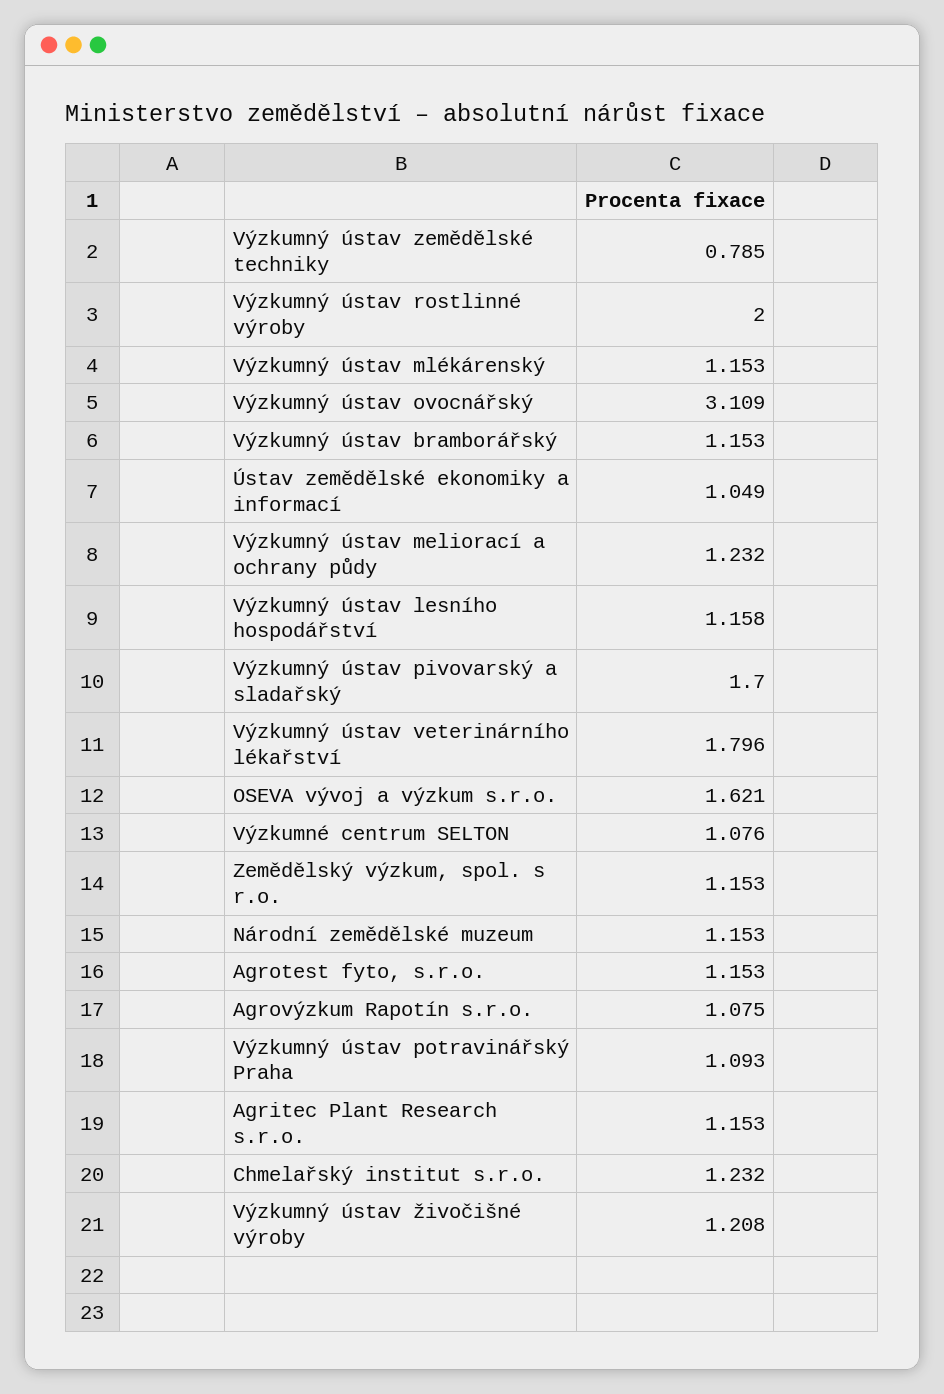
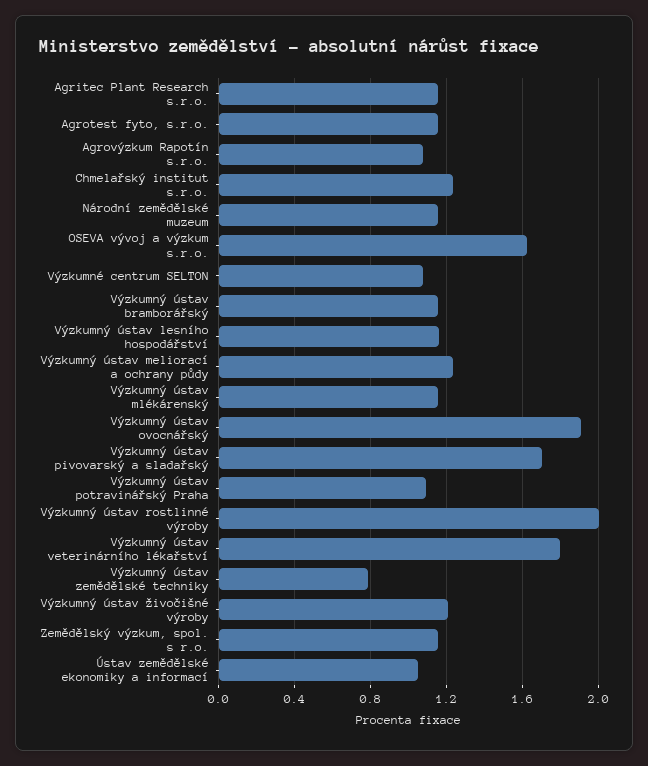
Výzkumný ústav ovocnářský: 3.109 -> 1.9

